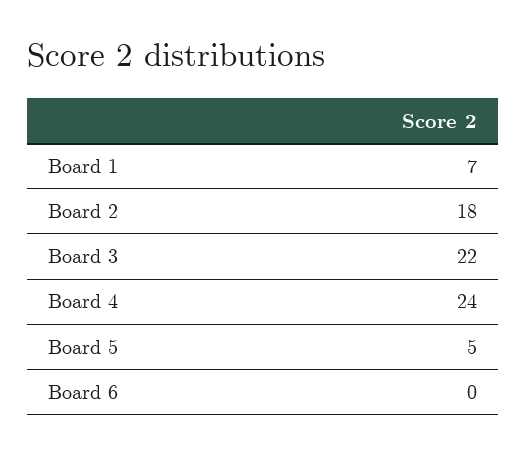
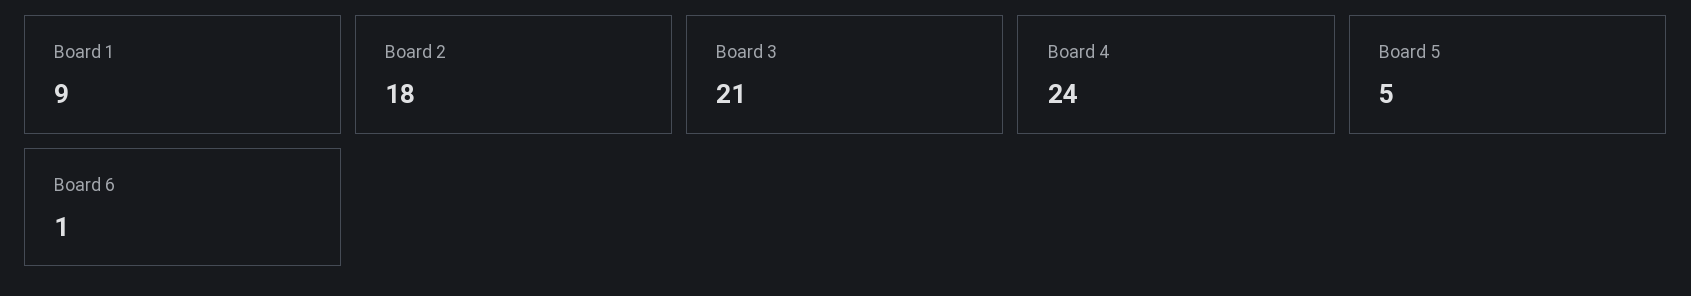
Board 1: 7 -> 9
Board 3: 22 -> 21
Board 6: 0 -> 1

